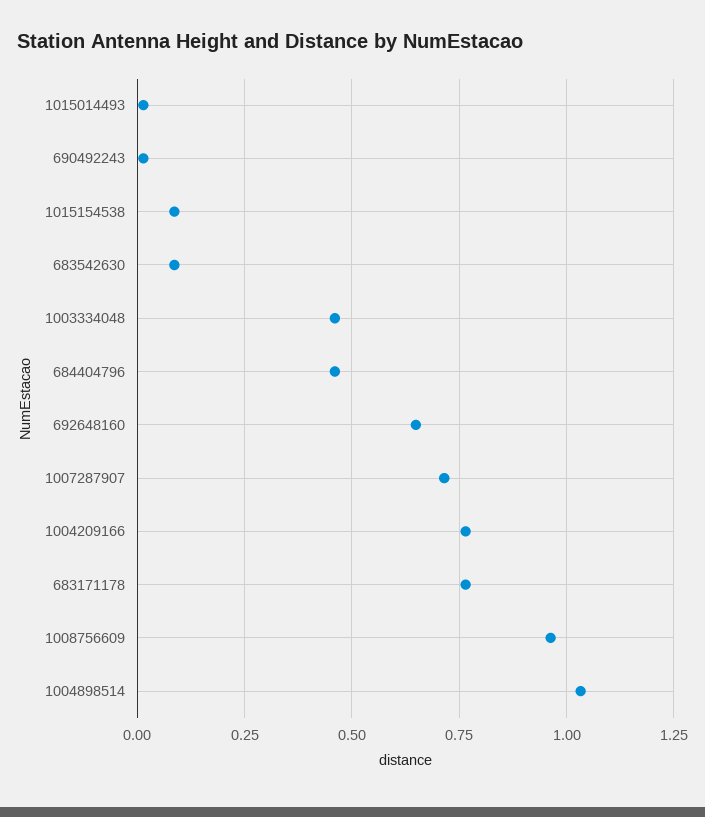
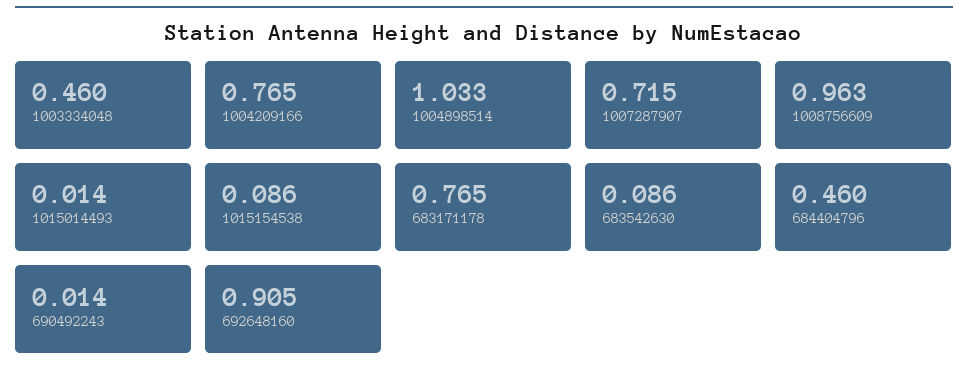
692648160: 0.65 -> 0.905

